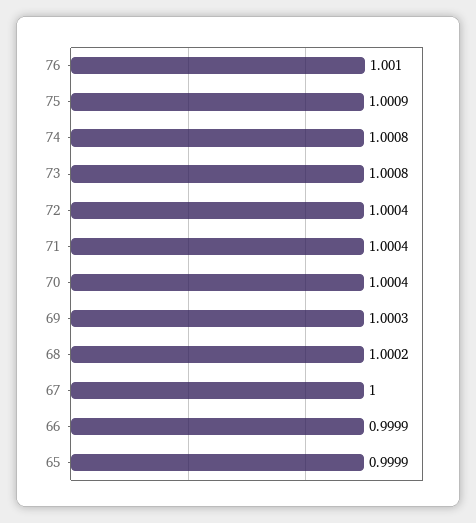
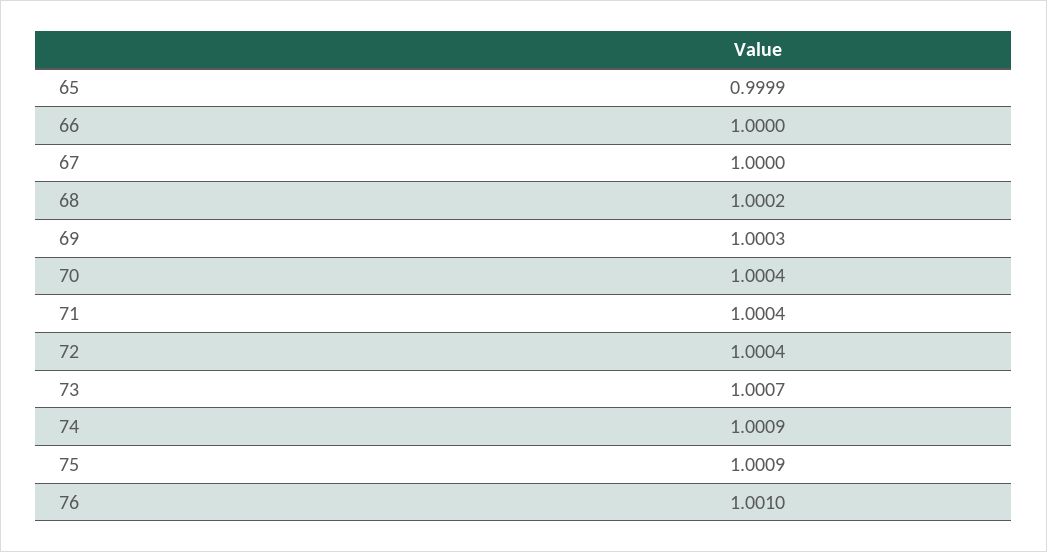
74: 1.0008 -> 1.0009
73: 1.0008 -> 1.0007
66: 0.9999 -> 1

